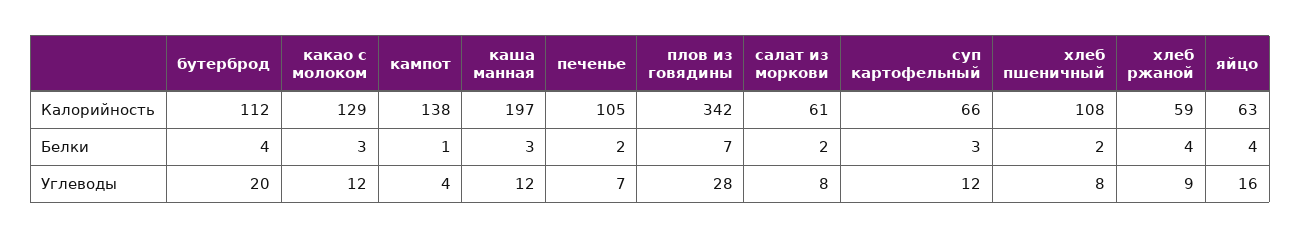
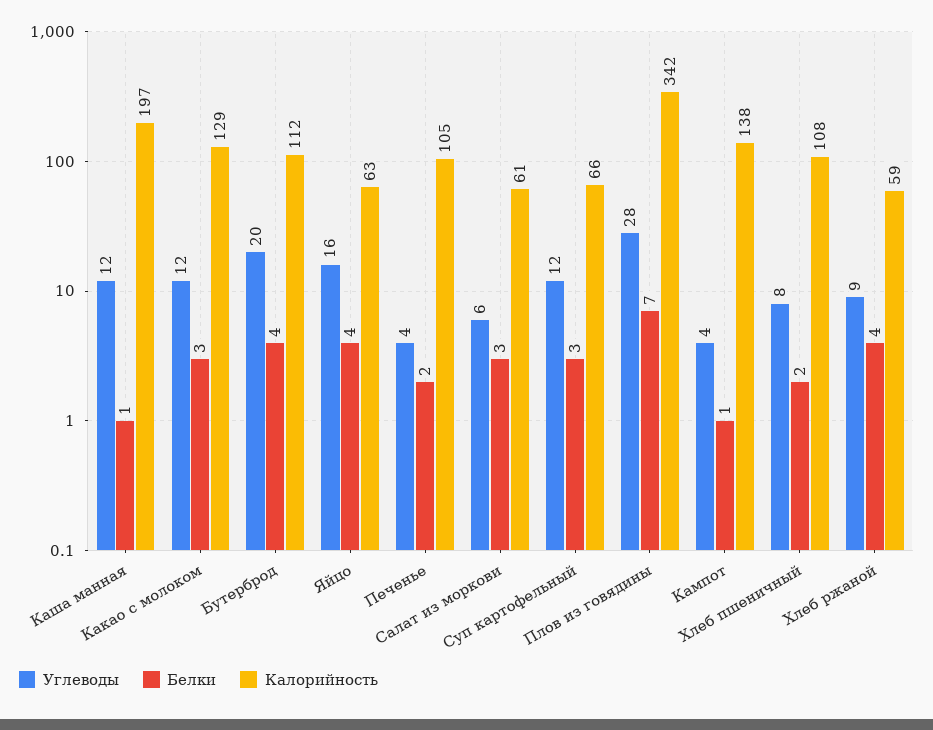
Белки, каша манная: 3 -> 1
Белки, салат из моркови: 2 -> 3
Углеводы, печенье: 7 -> 4
Углеводы, салат из моркови: 8 -> 6

